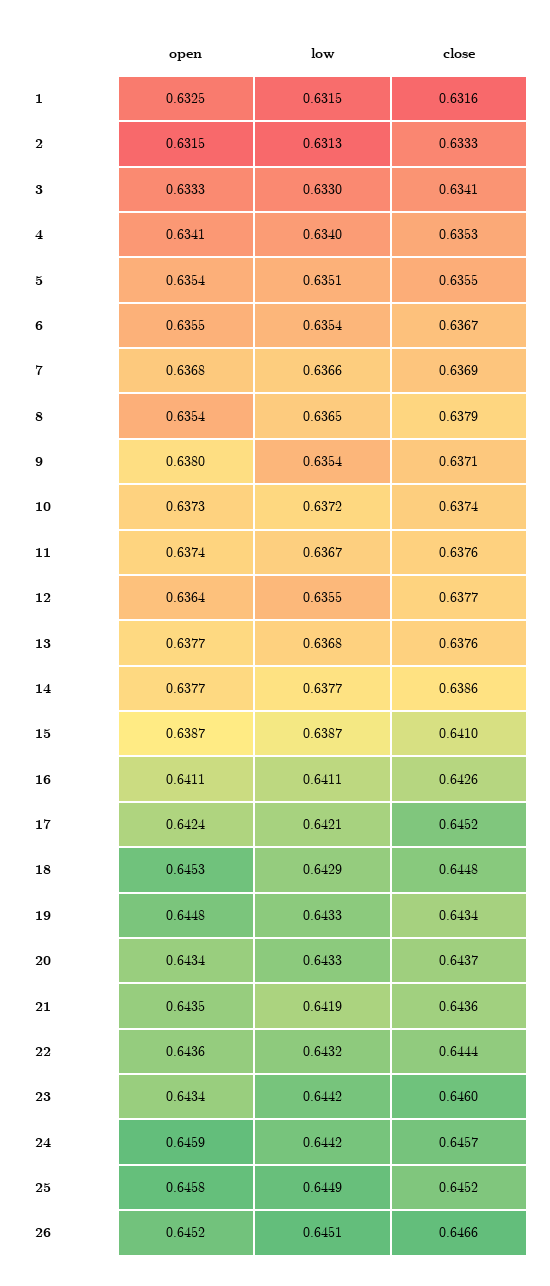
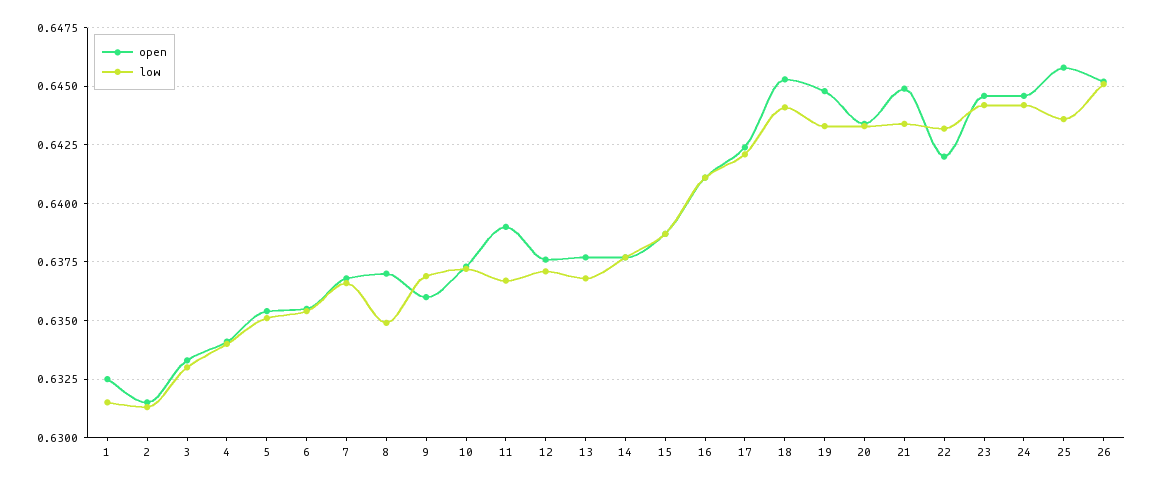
close, 1: 0.6316 -> none
close, 2: 0.6333 -> none
close, 3: 0.6341 -> none
close, 4: 0.6353 -> none
close, 5: 0.6355 -> none
close, 6: 0.6367 -> none
close, 7: 0.6369 -> none
open, 8: 0.6354 -> 0.637
low, 8: 0.6365 -> 0.635
close, 8: 0.6379 -> none
open, 9: 0.638 -> 0.636
low, 9: 0.6354 -> 0.637
close, 9: 0.6371 -> none
close, 10: 0.6374 -> none
open, 11: 0.6374 -> 0.639
close, 11: 0.6376 -> none
open, 12: 0.6364 -> 0.6375
low, 12: 0.6355 -> 0.637
close, 12: 0.6377 -> none
close, 13: 0.6376 -> none
close, 14: 0.6386 -> none
close, 15: 0.641 -> none
close, 16: 0.6426 -> none
close, 17: 0.6452 -> none
low, 18: 0.6429 -> 0.644
close, 18: 0.6448 -> none
close, 19: 0.6434 -> none
close, 20: 0.6437 -> none
open, 21: 0.6435 -> 0.645
low, 21: 0.6419 -> 0.6435
close, 21: 0.6436 -> none
open, 22: 0.6436 -> 0.642
close, 22: 0.6444 -> none
open, 23: 0.6434 -> 0.6445
close, 23: 0.646 -> none
open, 24: 0.6459 -> 0.6445
close, 24: 0.6457 -> none
low, 25: 0.6449 -> 0.6435
close, 25: 0.6452 -> none
close, 26: 0.6466 -> none

